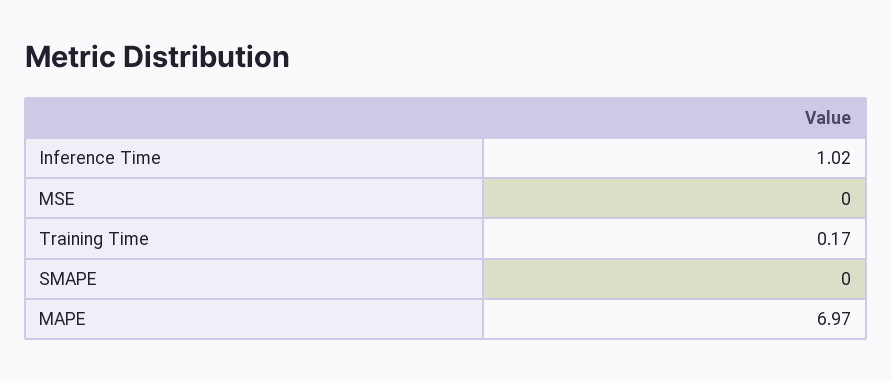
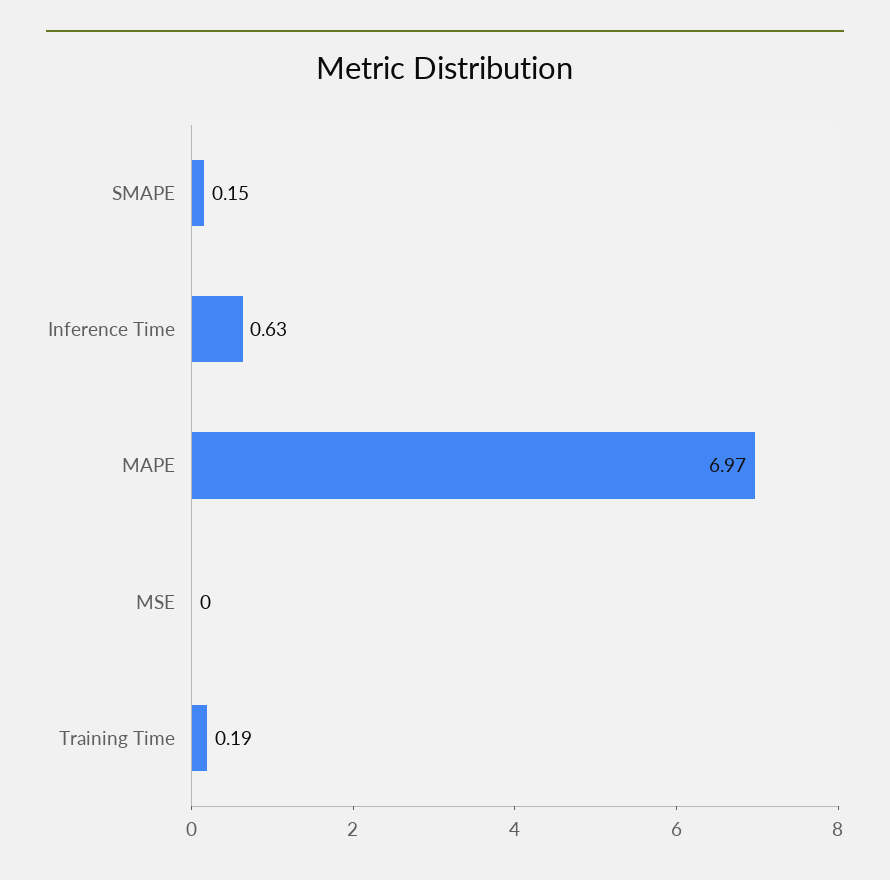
Inference Time: 1.02 -> 0.63
Training Time: 0.17 -> 0.19
SMAPE: 0 -> 0.15

